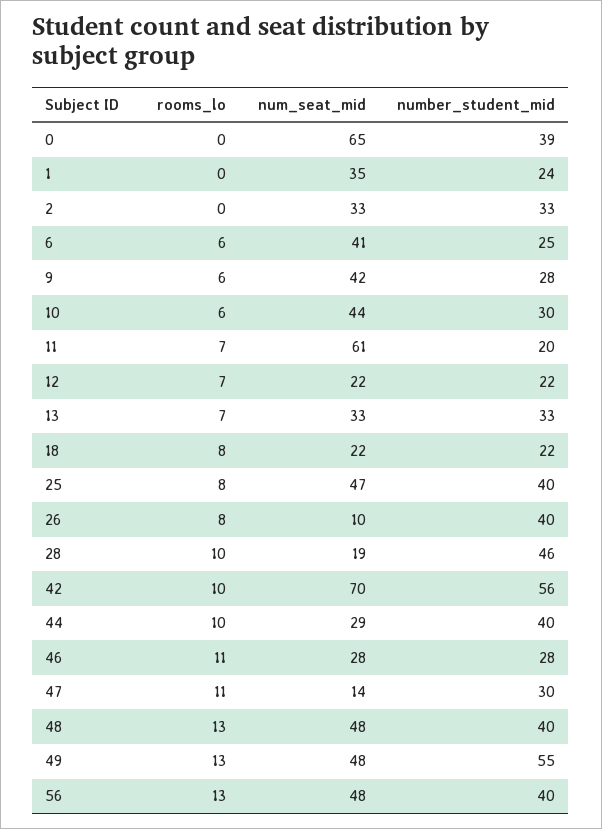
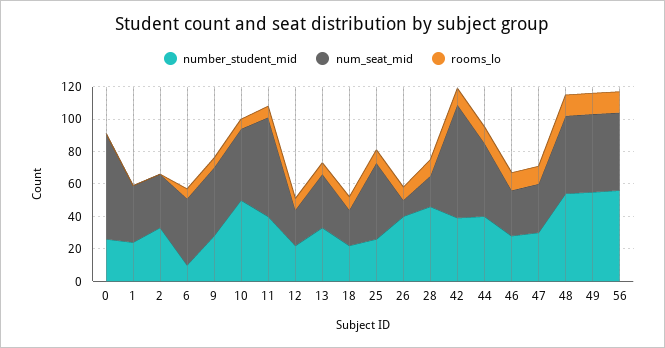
number_student_mid, 0: 39 -> 25
number_student_mid, 6: 25 -> 10
number_student_mid, 10: 30 -> 50
number_student_mid, 11: 20 -> 40
number_student_mid, 25: 40 -> 25
number_student_mid, 42: 56 -> 40
num_seat_mid, 44: 29 -> 45
num_seat_mid, 47: 14 -> 30
number_student_mid, 48: 40 -> 55
number_student_mid, 56: 40 -> 55

